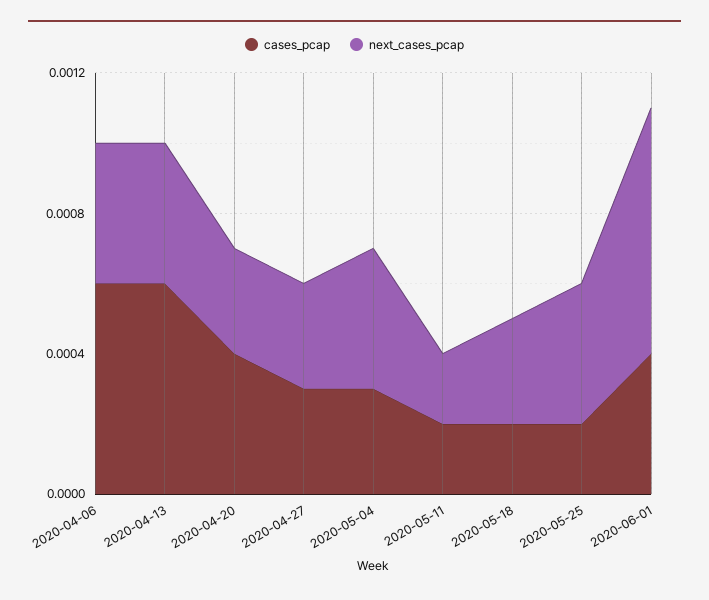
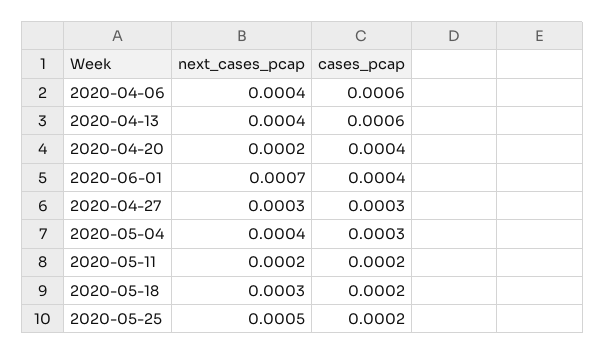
next_cases_pcap, 2020-04-20: 0.0003 -> 0.0002
next_cases_pcap, 2020-05-25: 0.0004 -> 0.0005

